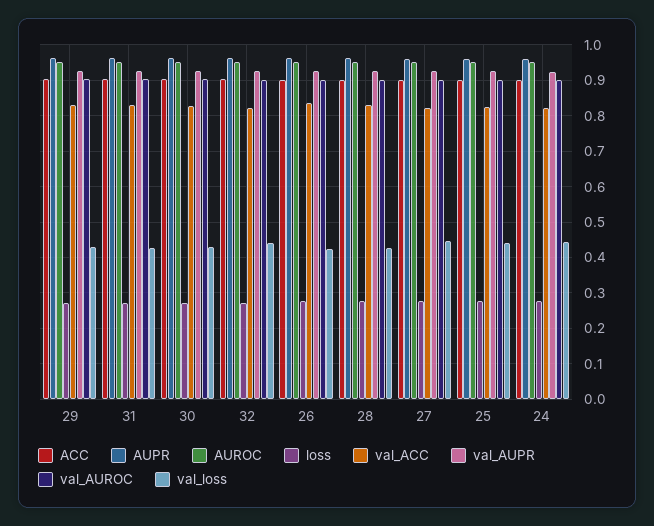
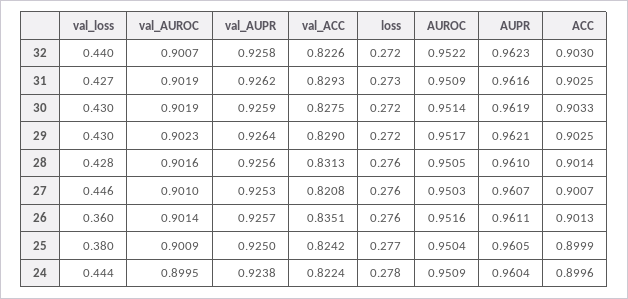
val_loss, 26: 0.42 -> 0.36
val_loss, 25: 0.44 -> 0.38

